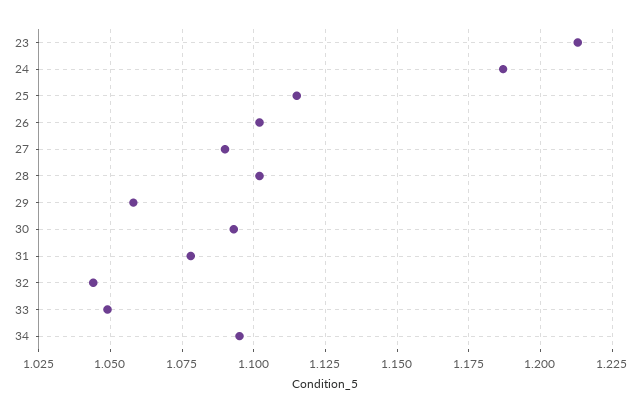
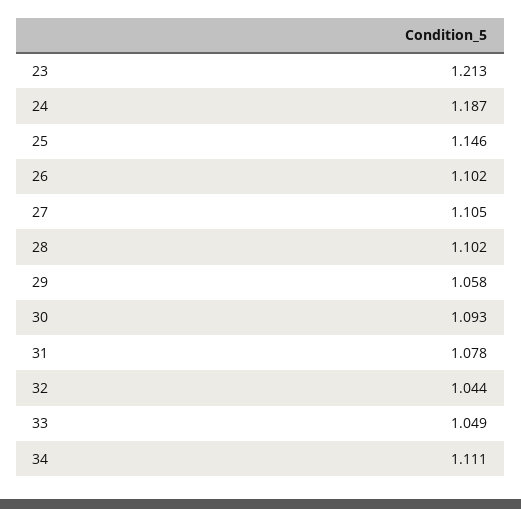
25: 1.115 -> 1.146
27: 1.09 -> 1.105
34: 1.095 -> 1.111

